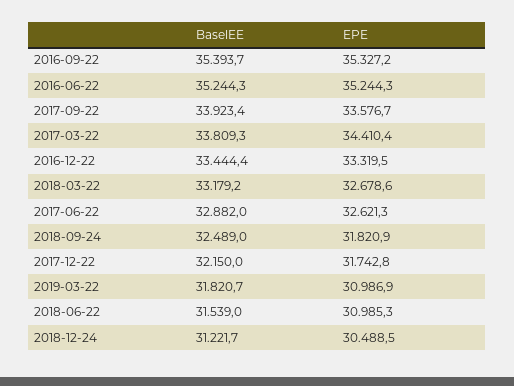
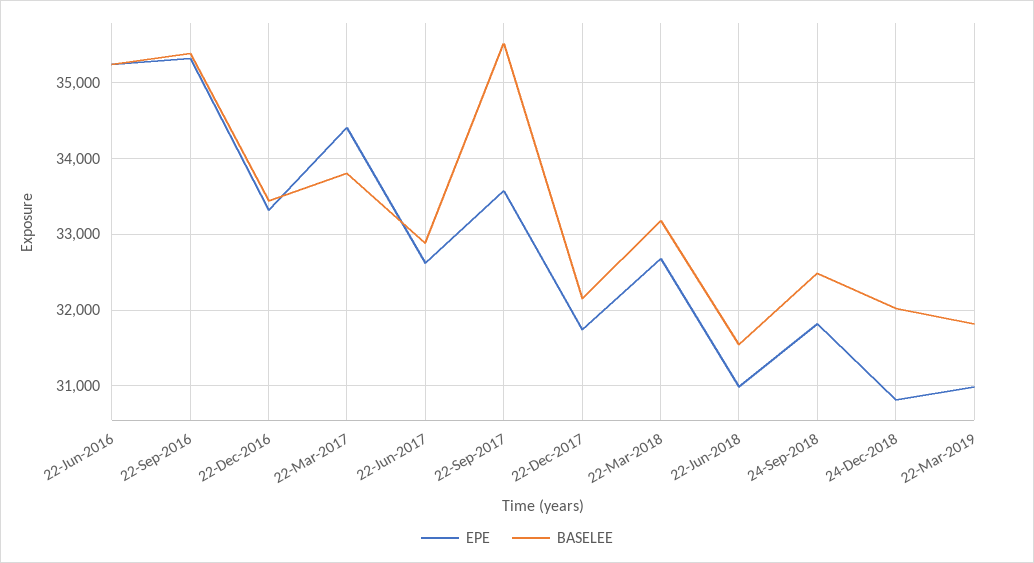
BaselEE, 2017-09-22: 33923.4 -> 35500
BaselEE, 2018-12-24: 31221.7 -> 32000
EPE, 2018-12-24: 30488.5 -> 30800

